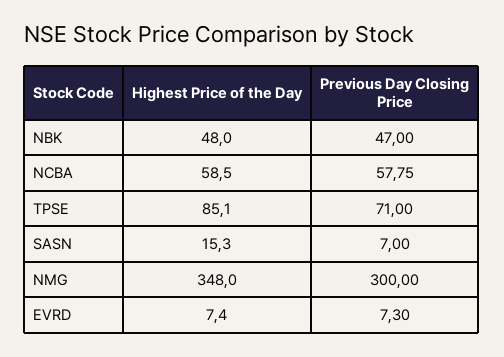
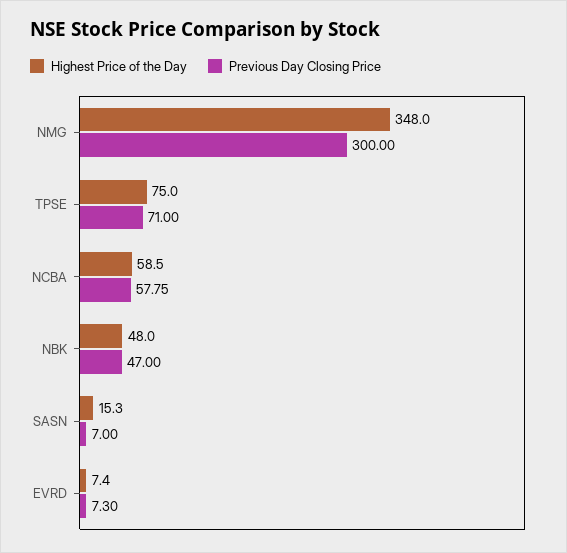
Highest Price of the Day, TPSE: 85.1 -> 75

